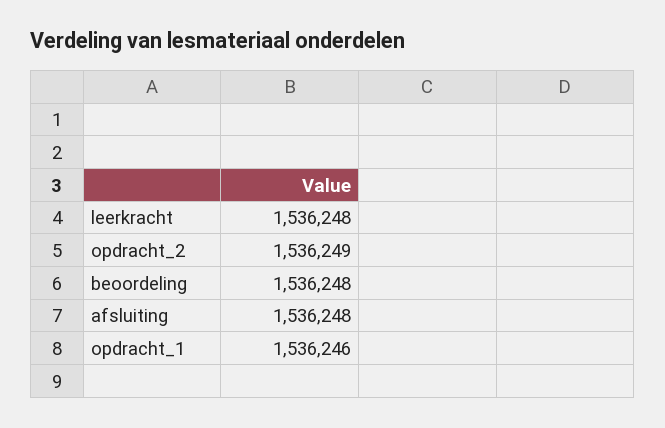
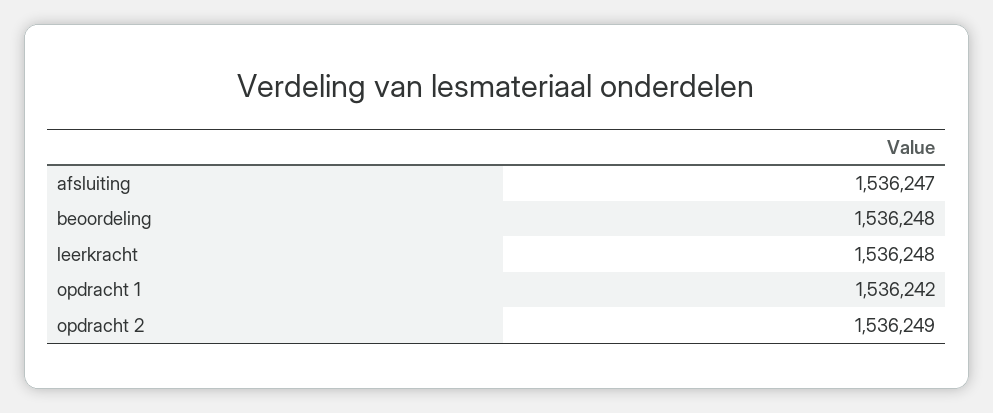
afsluiting: 1536248 -> 1536247
opdracht_1: 1536246 -> 1536242

